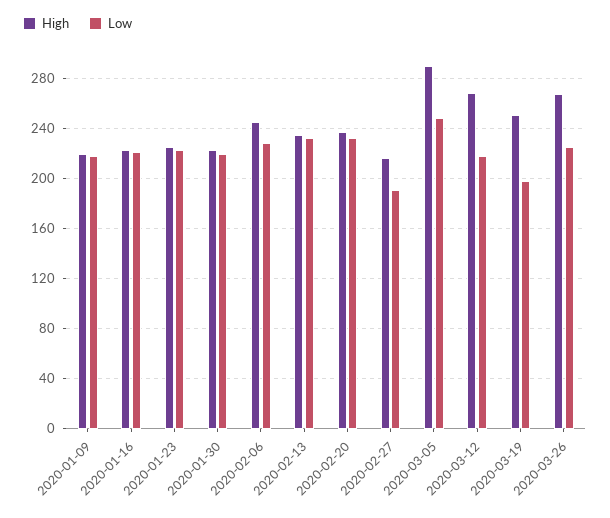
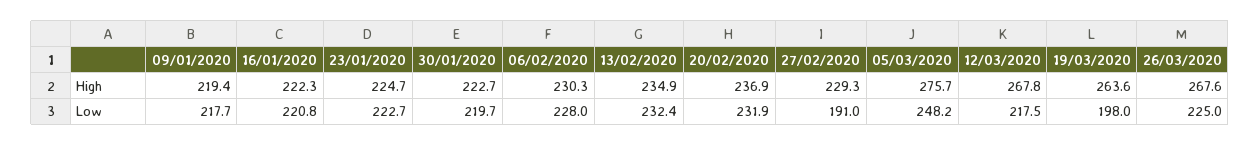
High, 2020-02-06: 245 -> 230.3
High, 2020-02-27: 215 -> 229.3
High, 2020-03-05: 290 -> 275.7
High, 2020-03-19: 250 -> 263.6

